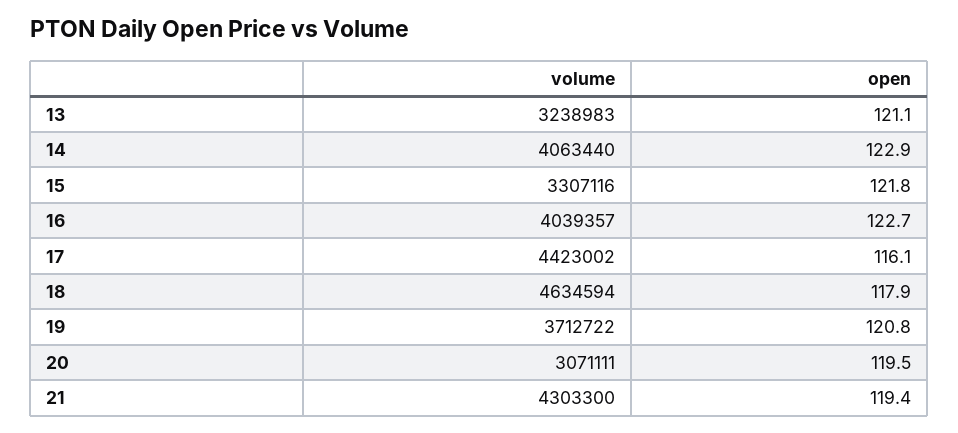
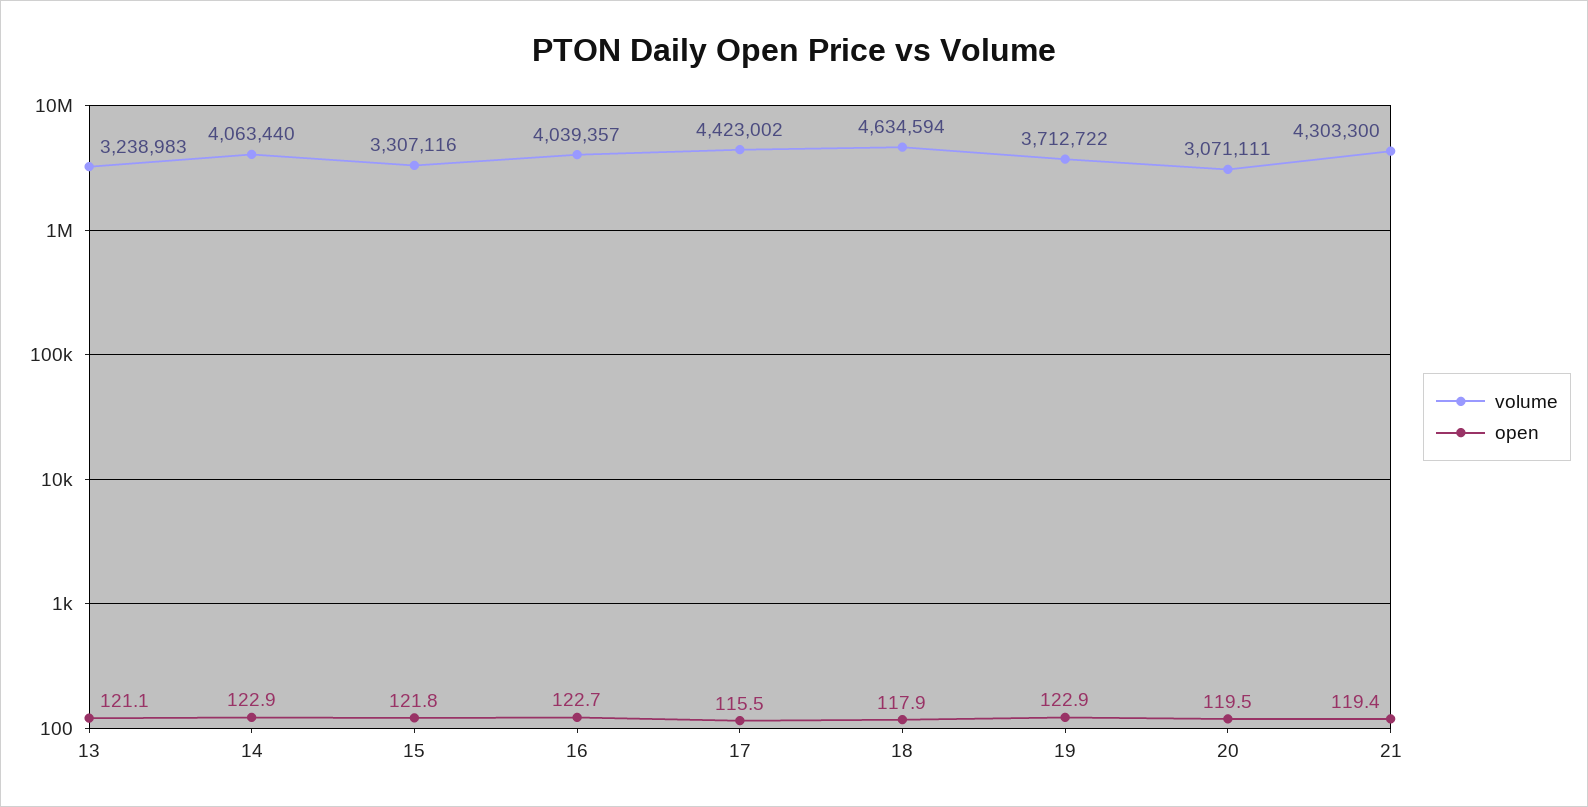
open, 17: 116.1 -> 115.5
open, 19: 120.8 -> 122.9

